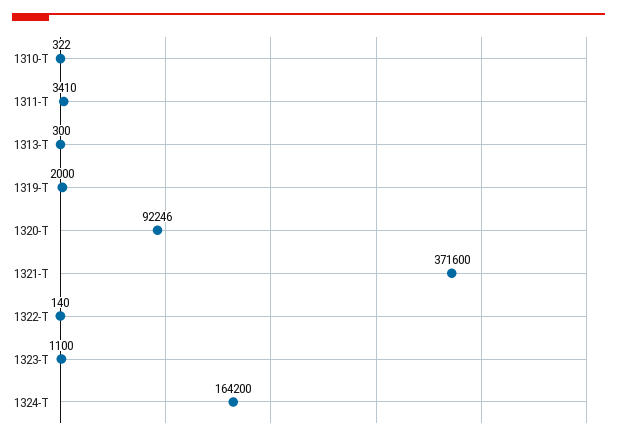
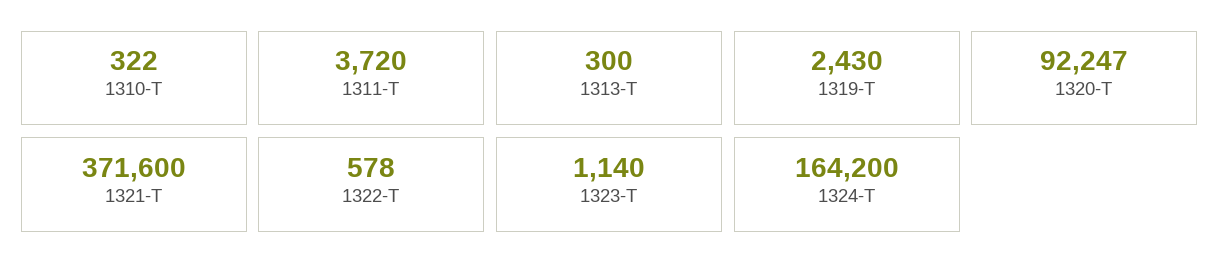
1311-T: 3410 -> 3720
1319-T: 2000 -> 2430
1320-T: 92246 -> 92247
1322-T: 140 -> 578
1323-T: 1100 -> 1140

